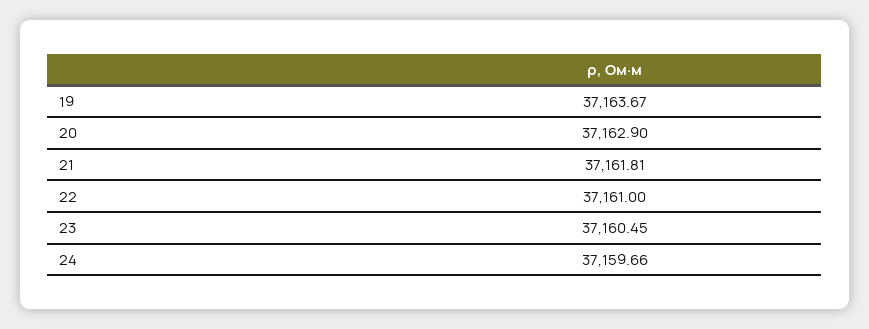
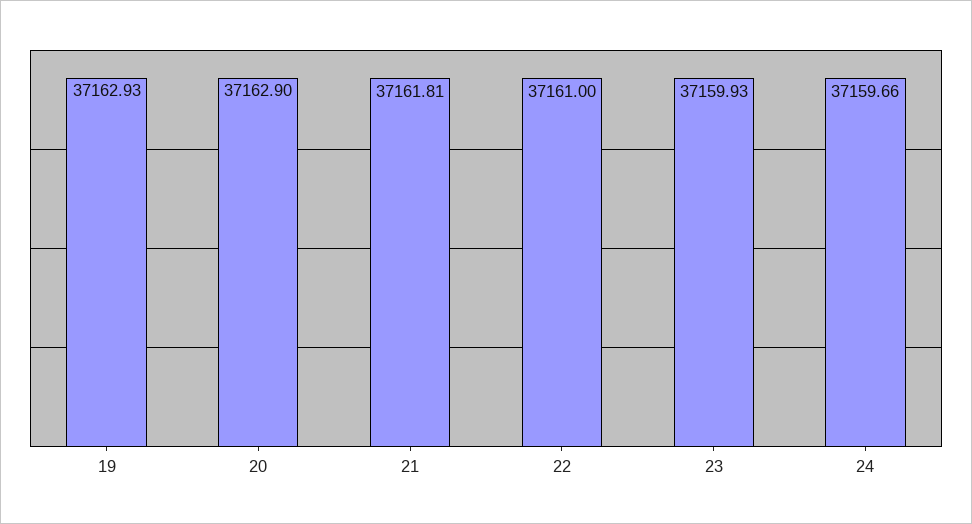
19: 37163.67 -> 37162.93
23: 37160.45 -> 37159.93

